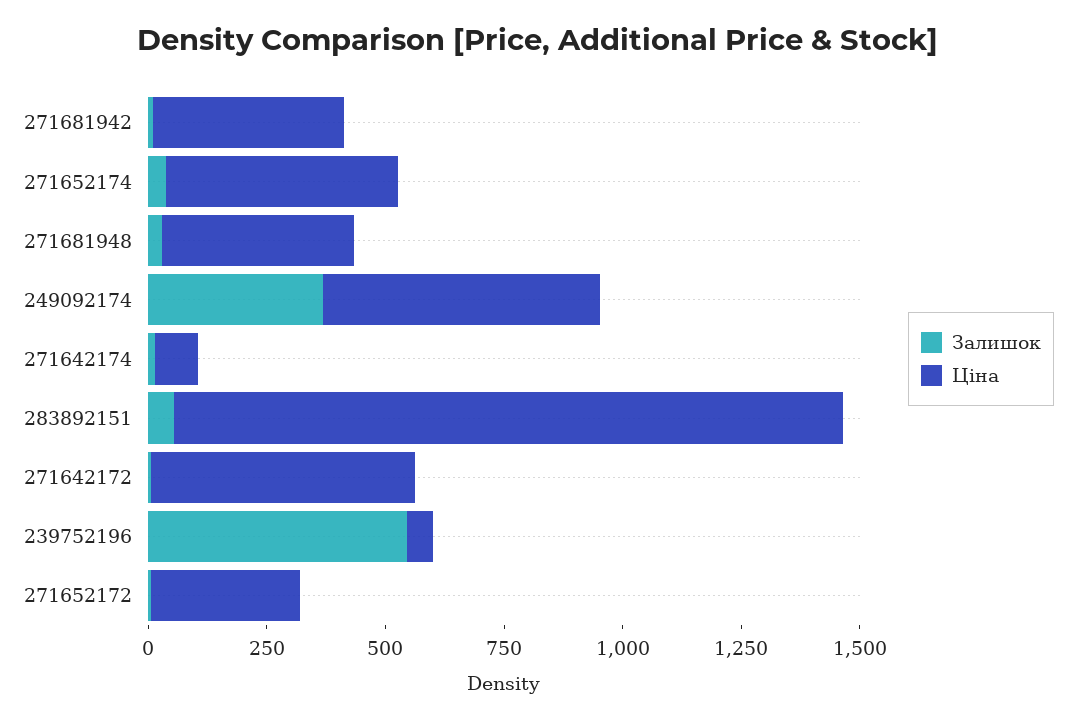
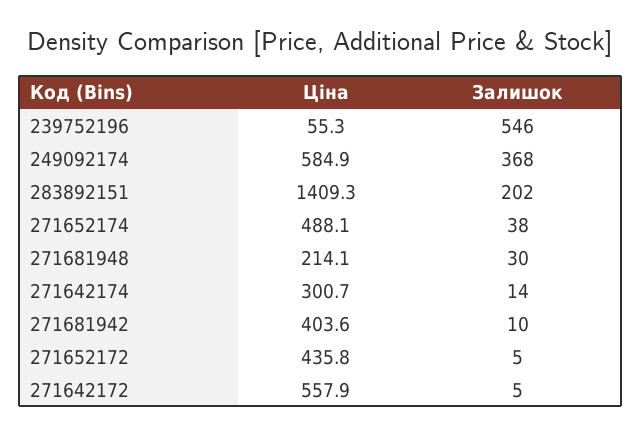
Ціна, 271681948: 400 -> 214.1
Ціна, 271642174: 100 -> 300.7
Залишок, 283892151: 50 -> 202
Ціна, 271652172: 300 -> 435.8

